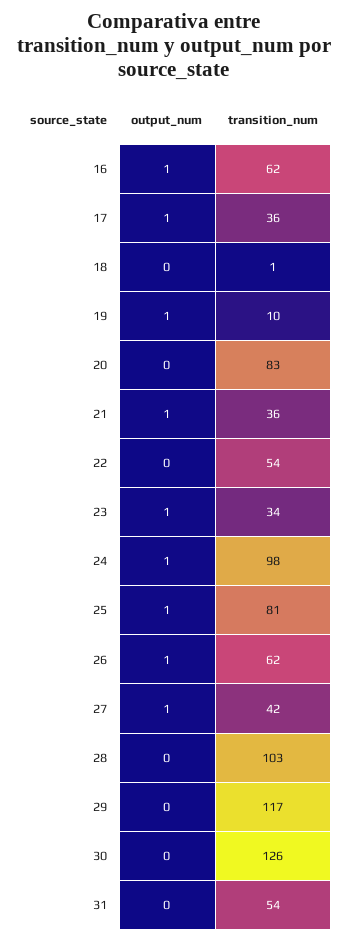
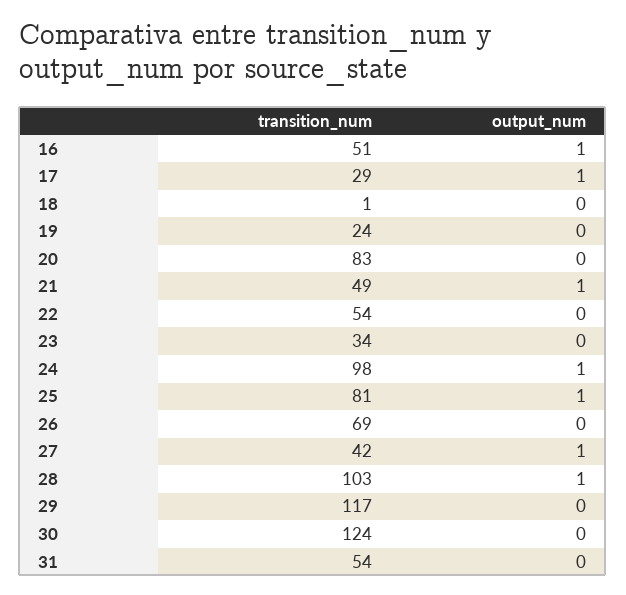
transition_num, 16: 62 -> 51
transition_num, 17: 36 -> 29
output_num, 19: 1 -> 0
transition_num, 19: 10 -> 24
transition_num, 21: 36 -> 49
output_num, 23: 1 -> 0
output_num, 26: 1 -> 0
transition_num, 26: 62 -> 69
output_num, 28: 0 -> 1
transition_num, 30: 126 -> 124

